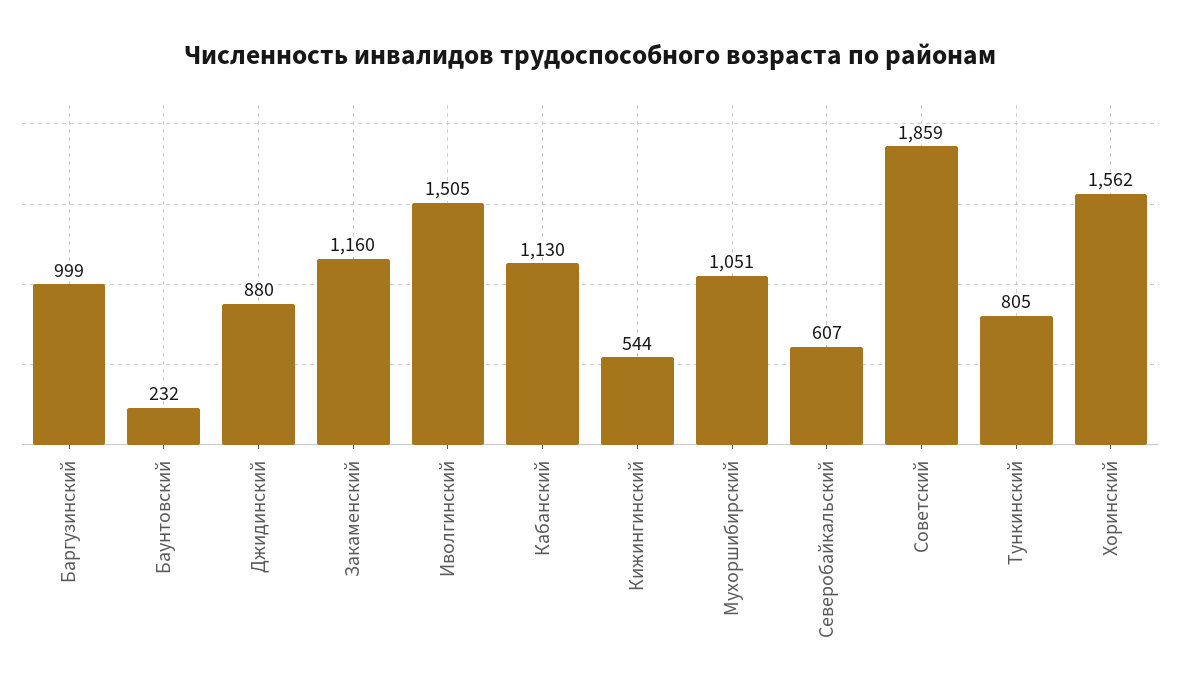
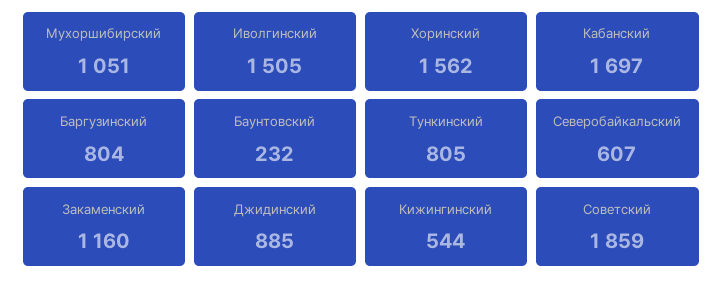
Баргузинский: 999 -> 804
Джидинский: 880 -> 885
Кабанский: 1130 -> 1697

